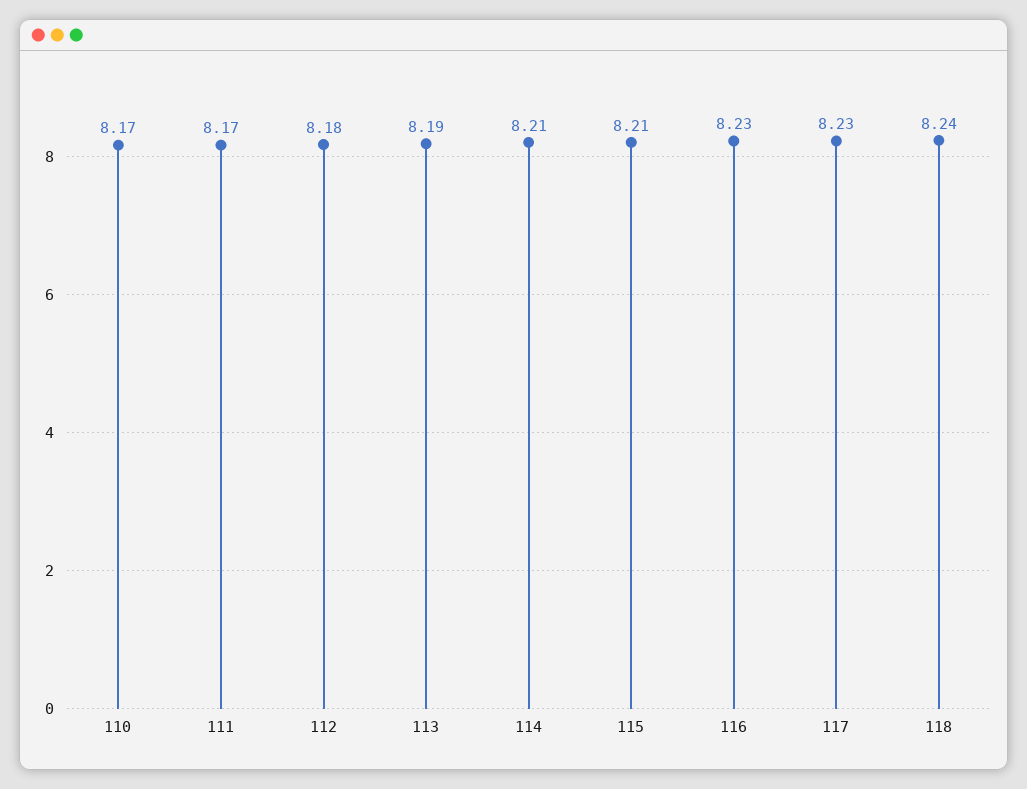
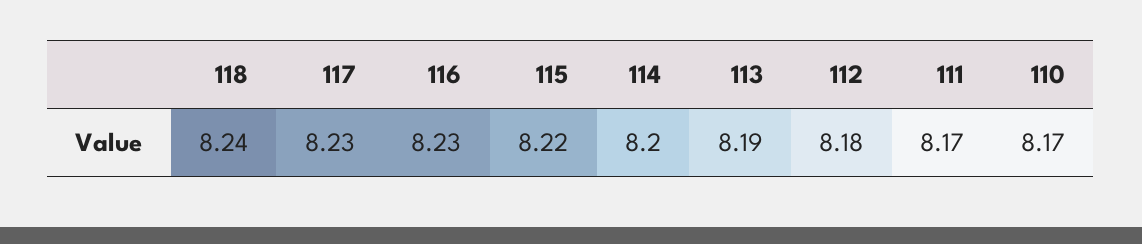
114: 8.21 -> 8.2
115: 8.21 -> 8.22

